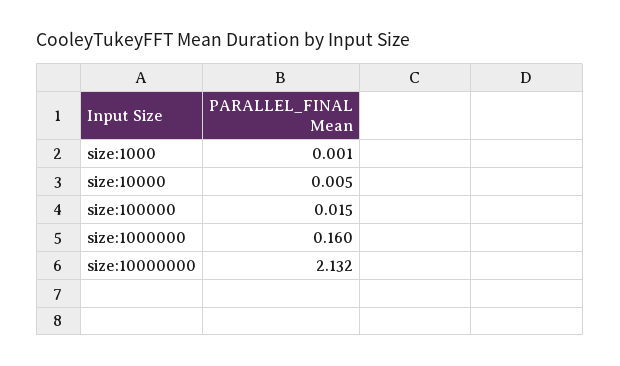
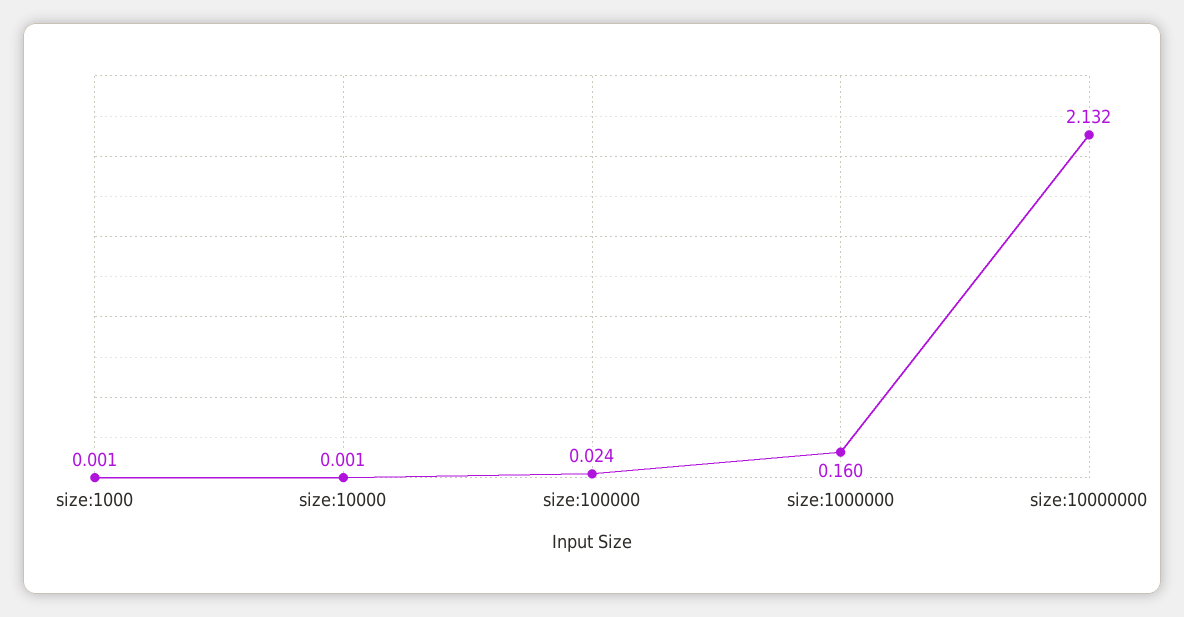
size:10000: 0.005 -> 0.001
size:100000: 0.015 -> 0.024

